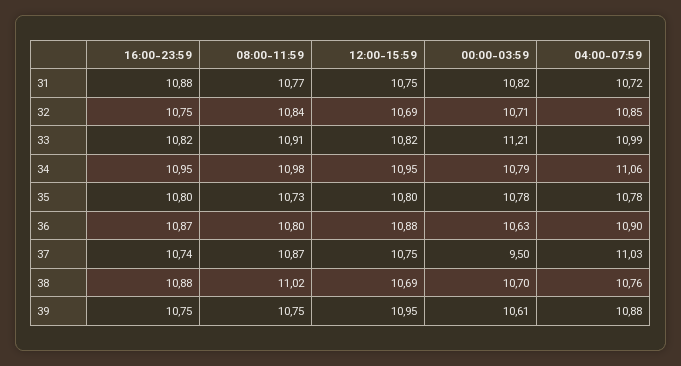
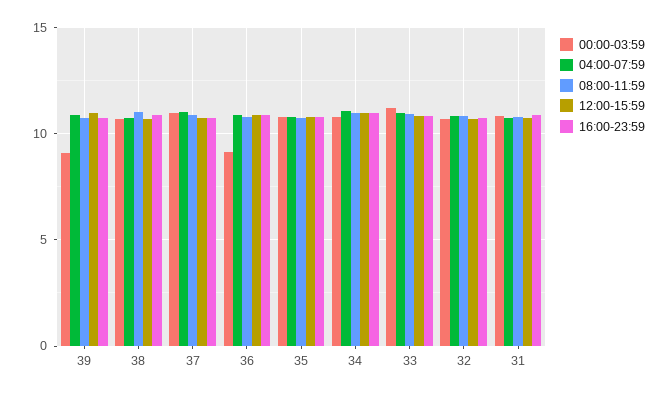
00:00-03:59, 36: 10.63 -> 9
00:00-03:59, 37: 9.5 -> 11
00:00-03:59, 39: 10.61 -> 9

